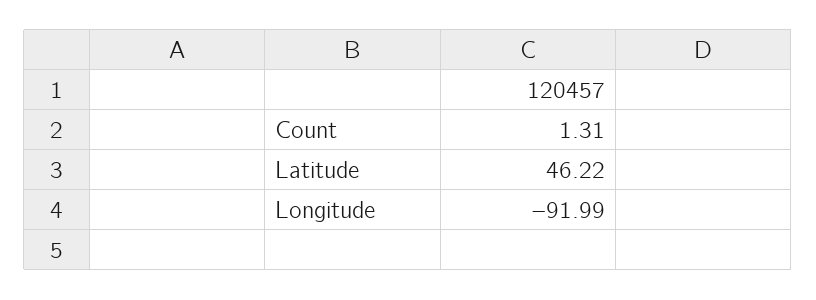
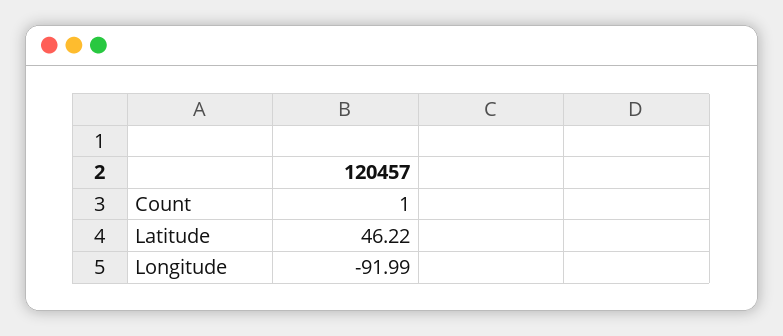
Count: 1.31 -> 1

